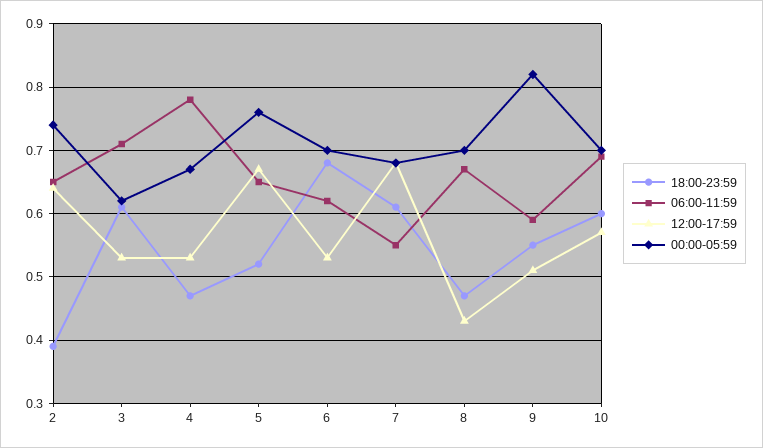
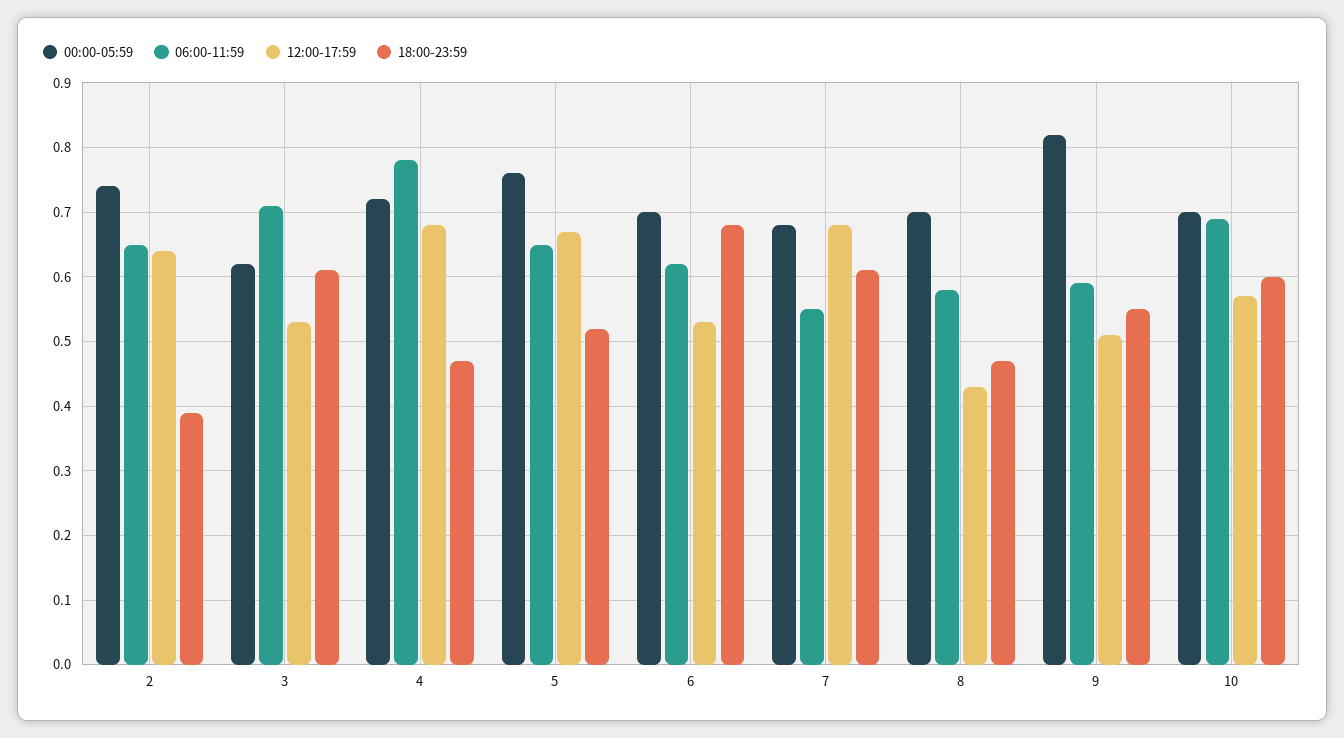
12:00-17:59, 4: 0.53 -> 0.68
00:00-05:59, 4: 0.67 -> 0.72
06:00-11:59, 8: 0.67 -> 0.58

